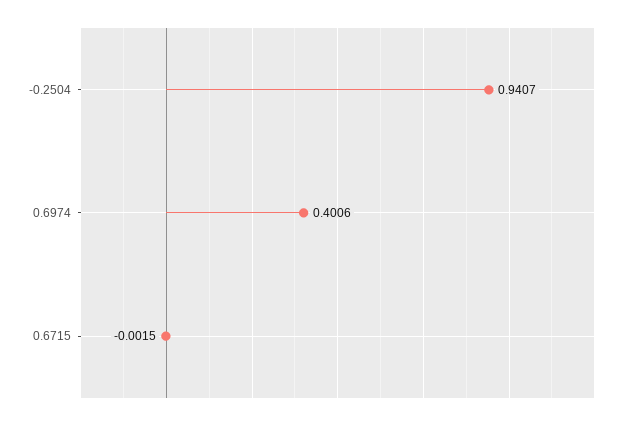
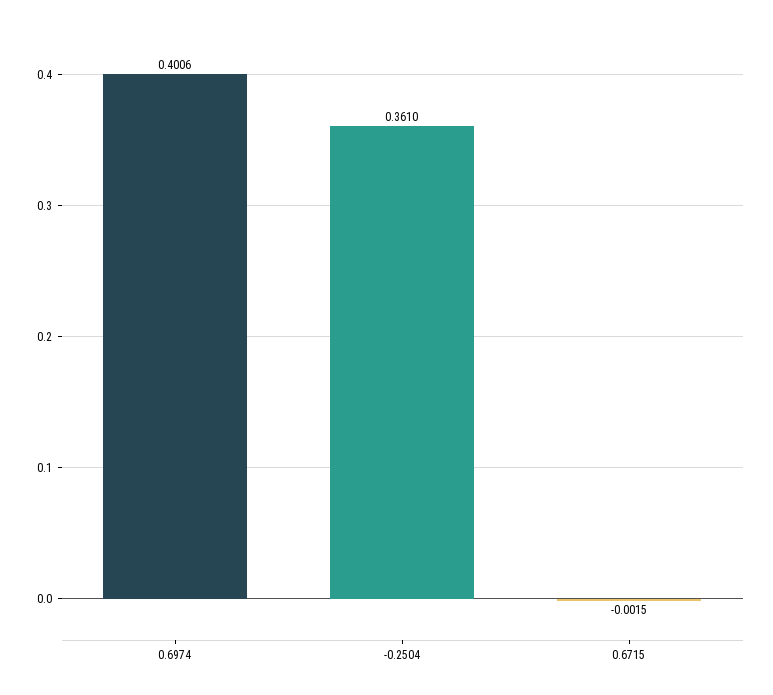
-0.2504: 0.9407 -> 0.361

